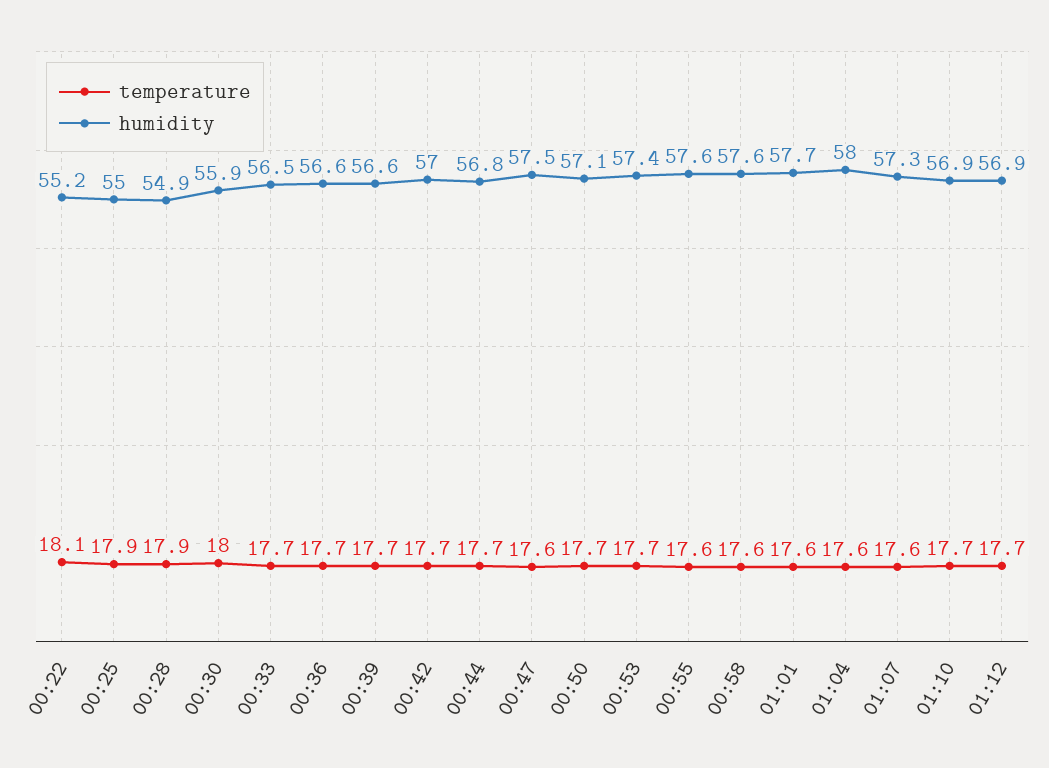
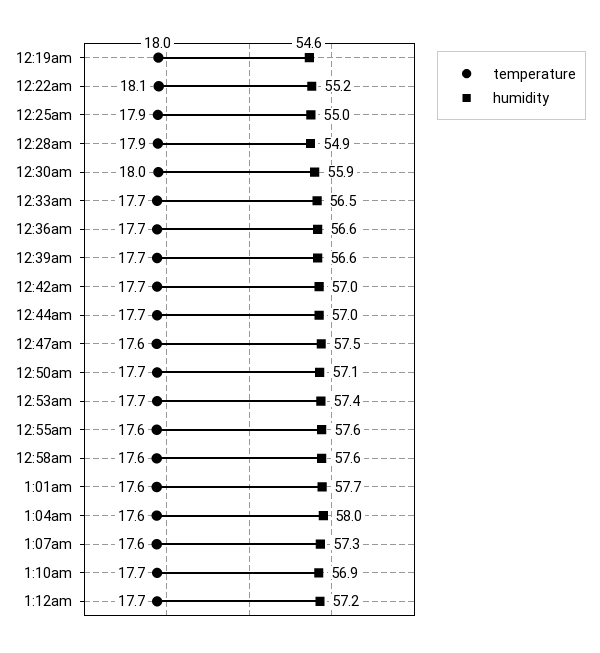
humidity, 00:44: 56.8 -> 57
humidity, 01:12: 56.9 -> 57.2
temperature, 12:19am: none -> 18
humidity, 12:19am: none -> 54.6

